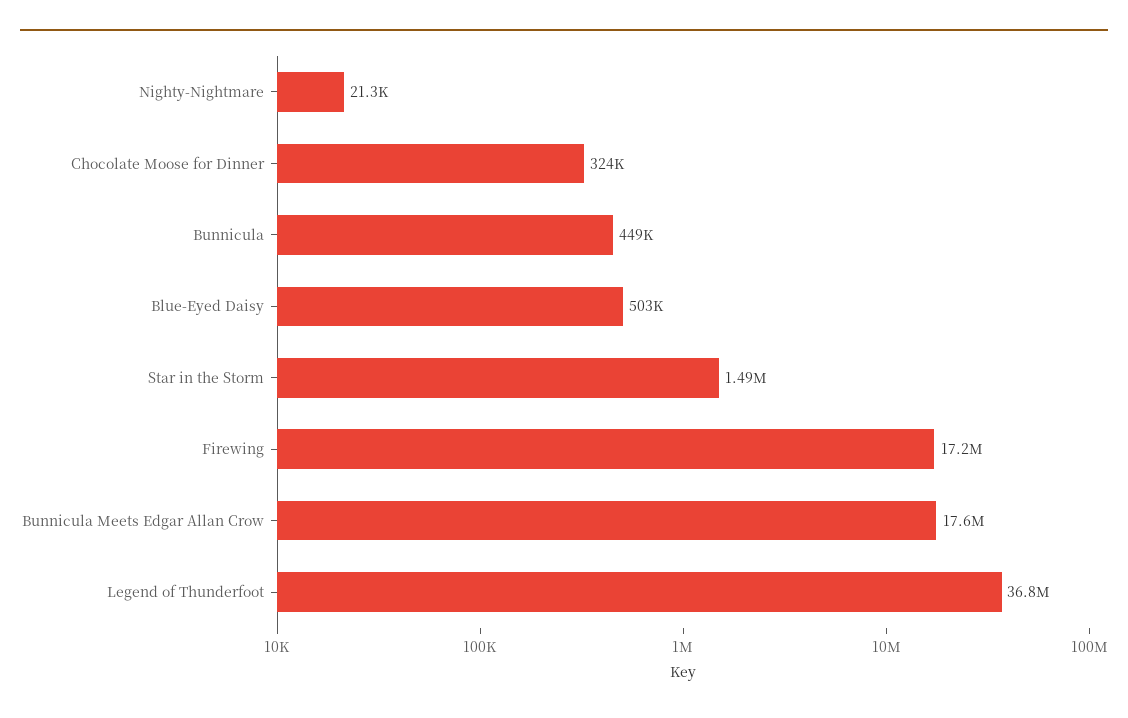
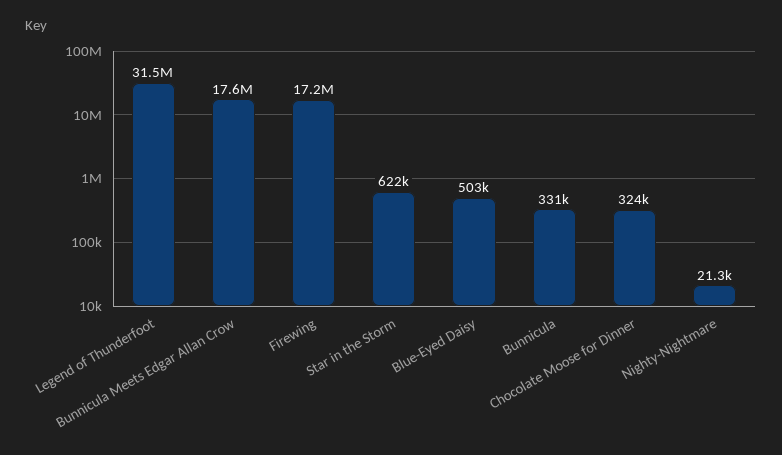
Bunnicula: 449000 -> 331000
Star in the Storm: 1490000 -> 622000
Legend of Thunderfoot: 36800000 -> 31500000

